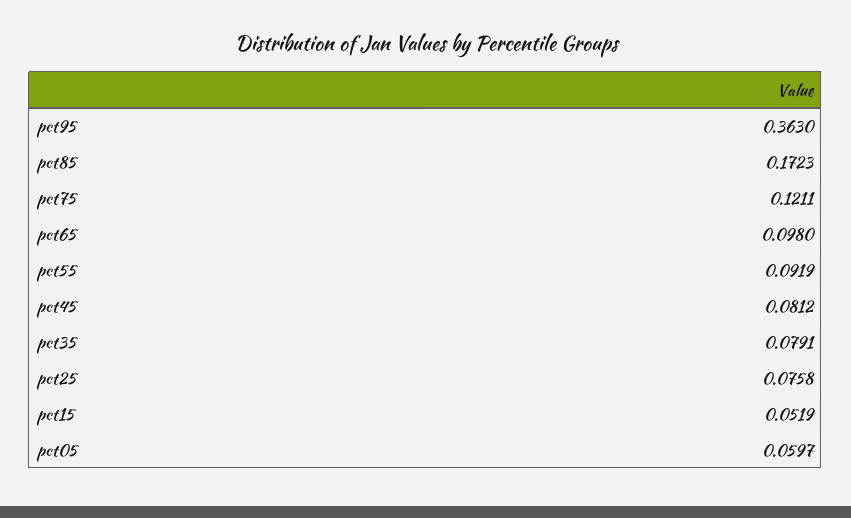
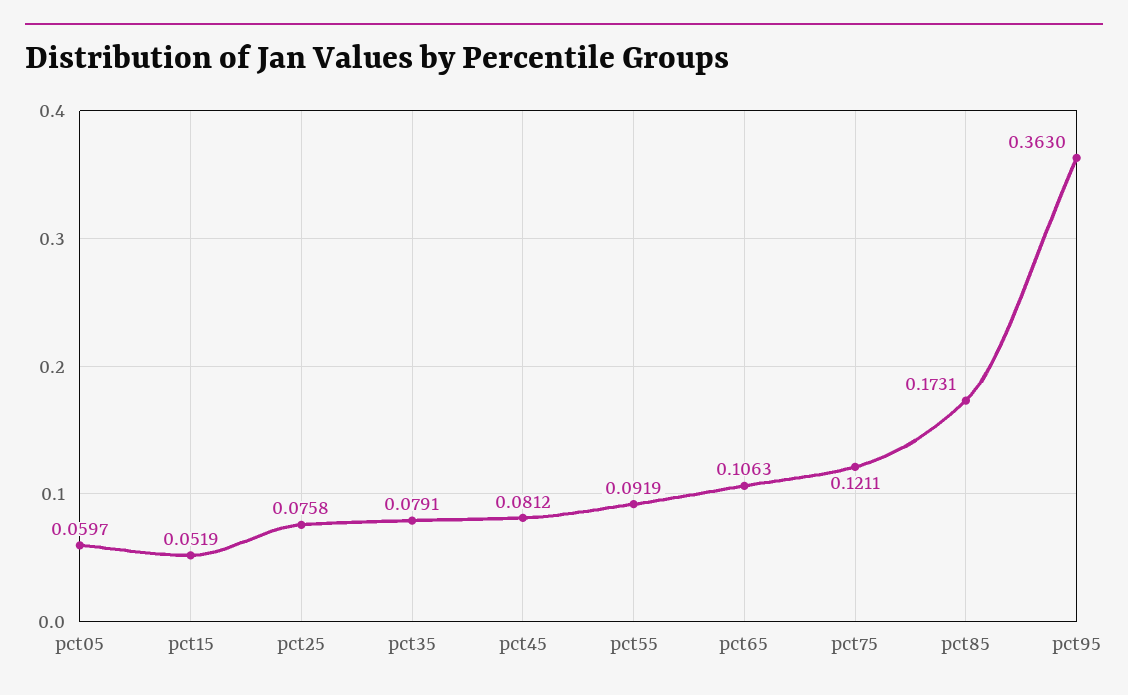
pct85: 0.1723 -> 0.1731
pct65: 0.098 -> 0.1063

